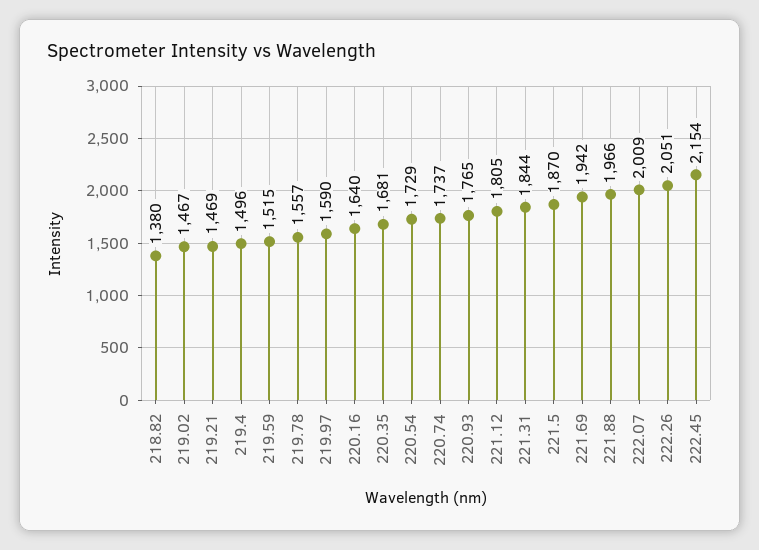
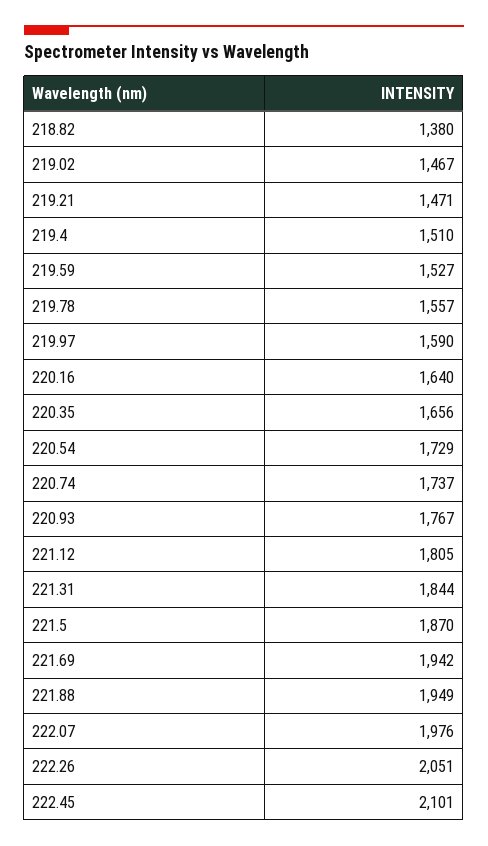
219.21: 1469 -> 1471
219.4: 1496 -> 1510
219.59: 1515 -> 1527
220.35: 1681 -> 1656
220.93: 1765 -> 1767
221.88: 1966 -> 1949
222.07: 2009 -> 1976
222.45: 2154 -> 2101

